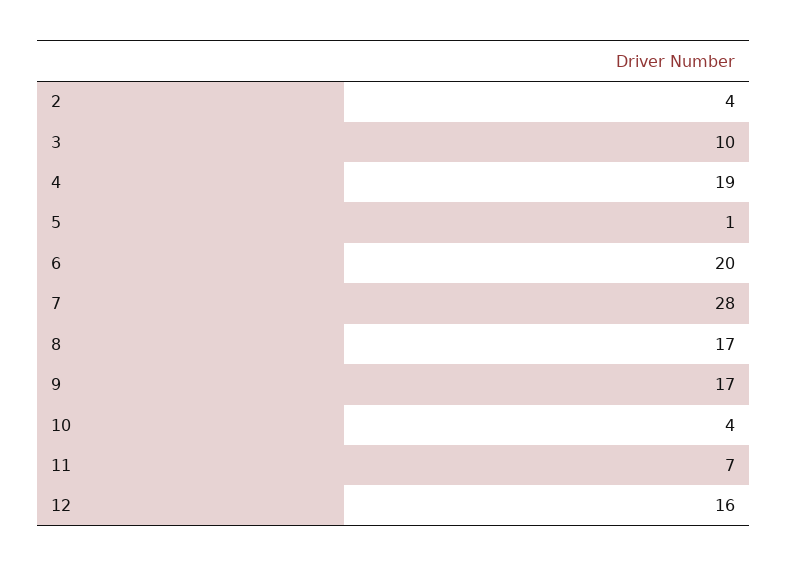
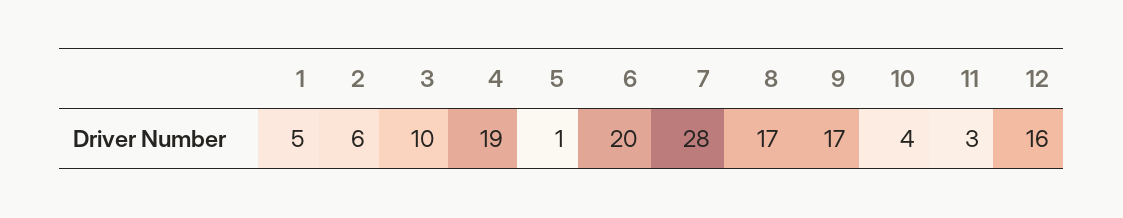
2: 4 -> 6
11: 7 -> 3
1: none -> 5

